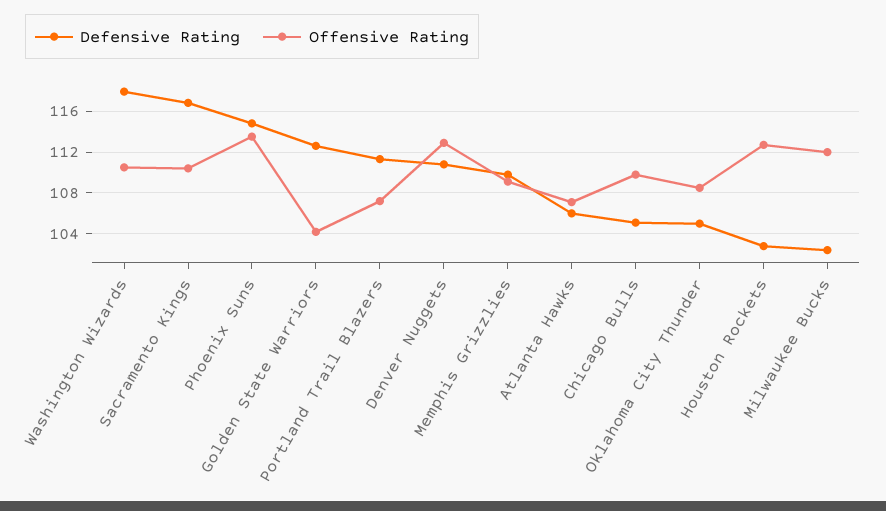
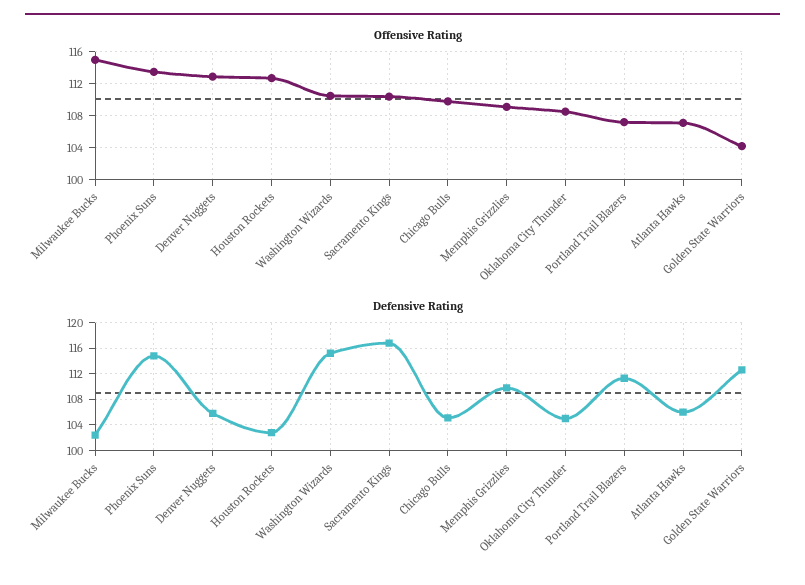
Defensive Rating, Washington Wizards: 118 -> 115
Defensive Rating, Denver Nuggets: 111 -> 106
Offensive Rating, Milwaukee Bucks: 112 -> 115

